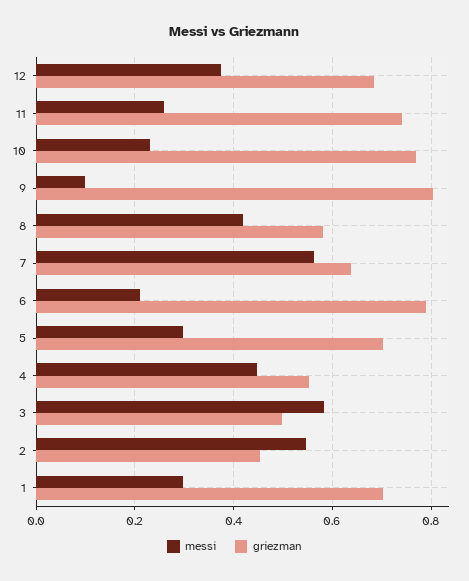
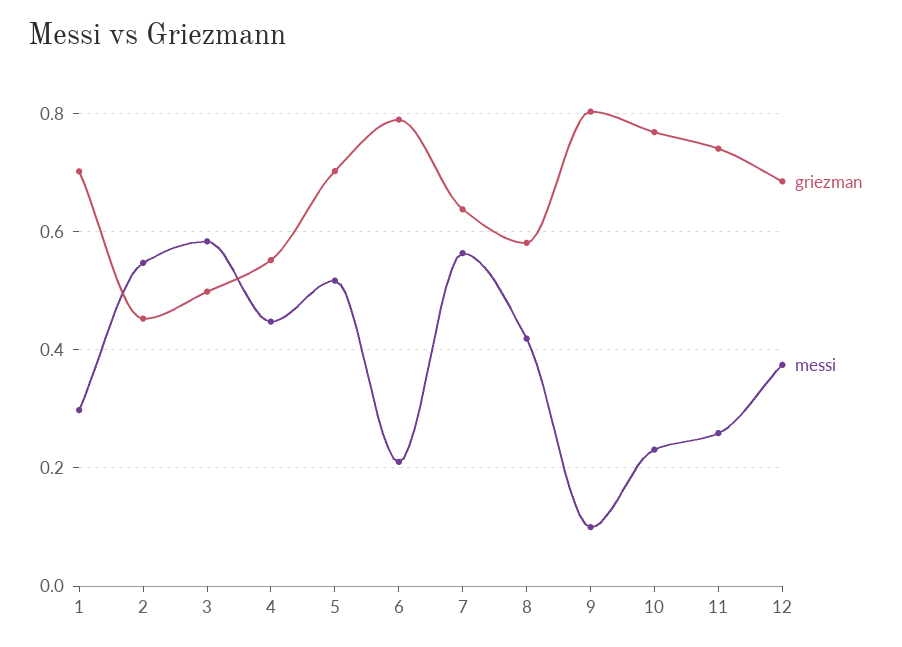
messi, 5: 0.3 -> 0.52

